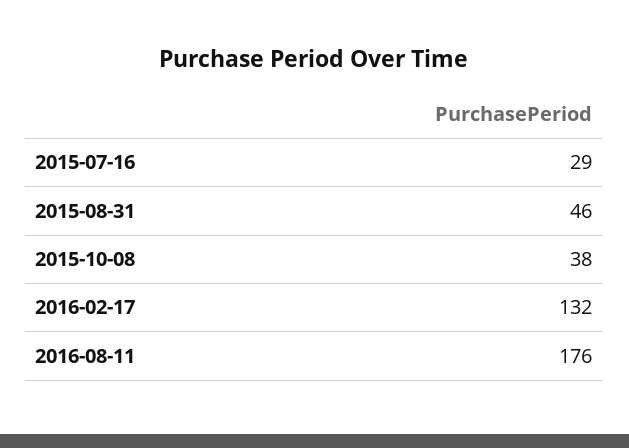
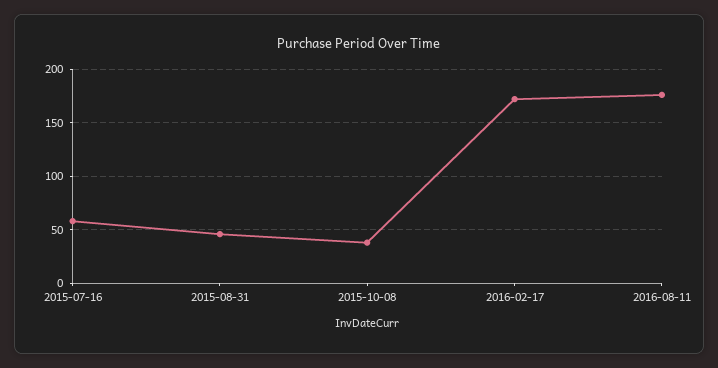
2015-07-16: 29 -> 60
2016-02-17: 132 -> 170

